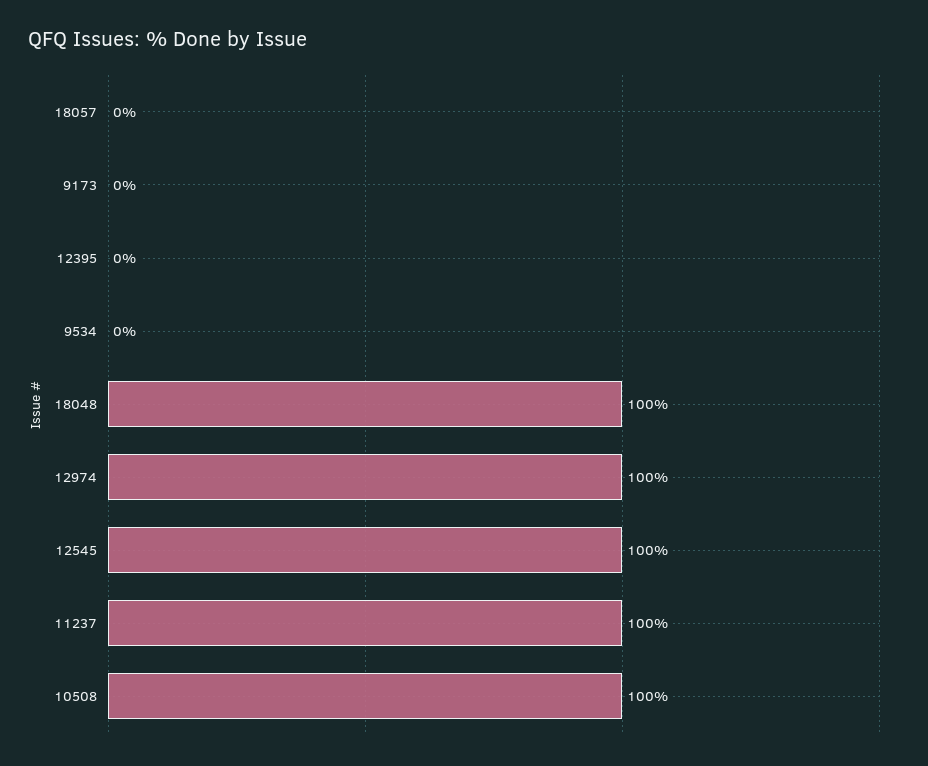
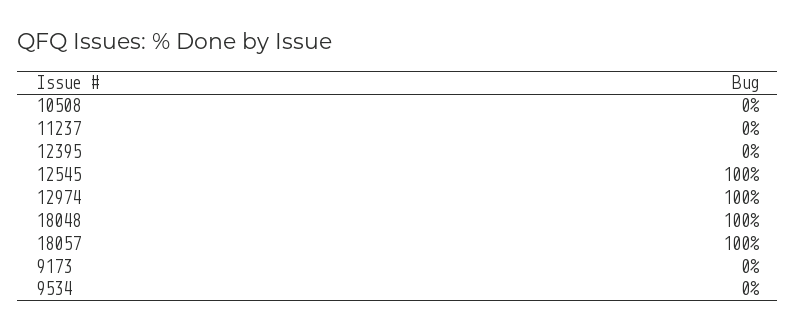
18057: 0 -> 100
11237: 100 -> 0
10508: 100 -> 0

